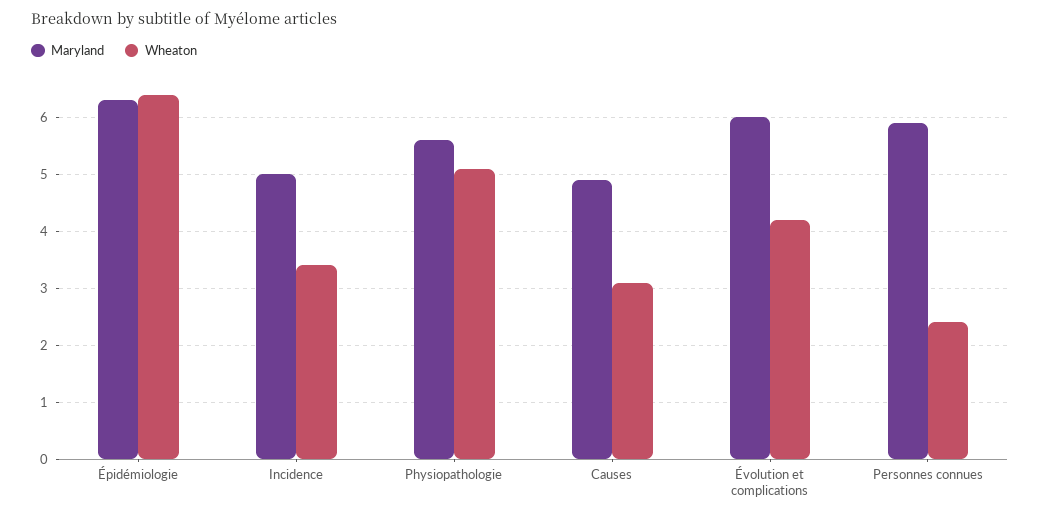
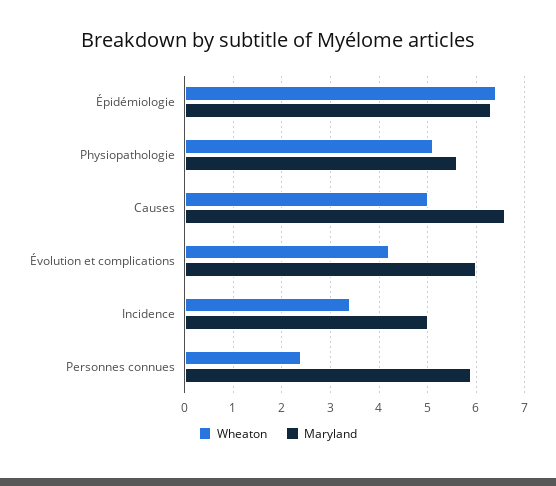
Maryland, Causes: 5 -> 6.5
Wheaton, Causes: 3 -> 5

